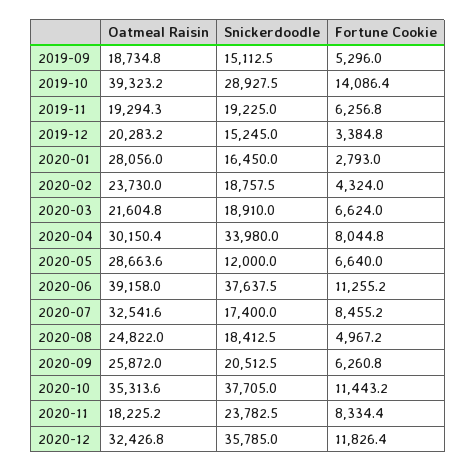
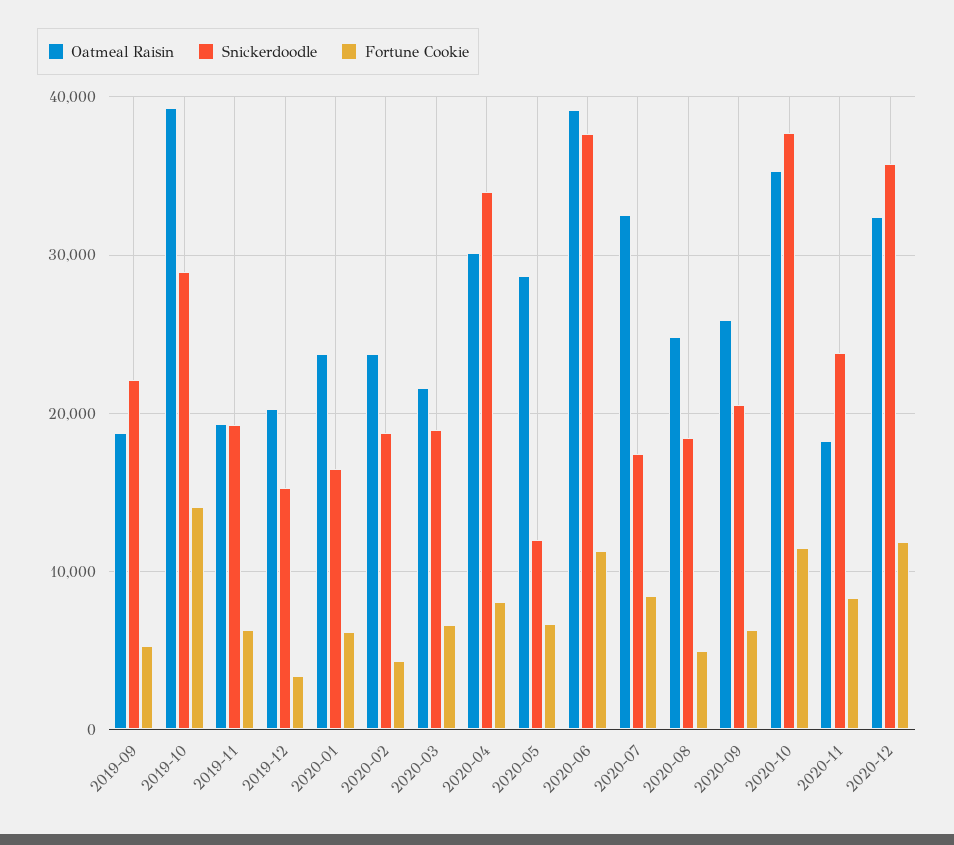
Snickerdoodle, 2019-09: 15112.5 -> 22000
Oatmeal Raisin, 2020-01: 28056 -> 24000
Fortune Cookie, 2020-01: 2793 -> 6000

